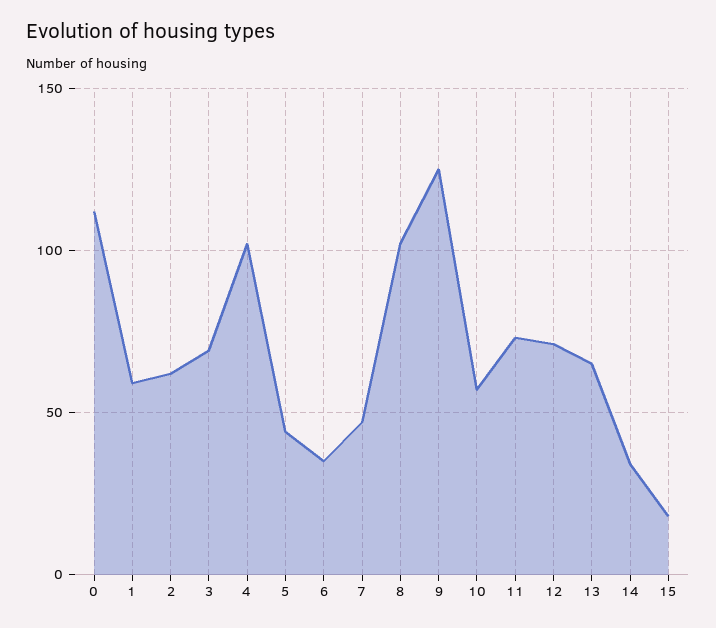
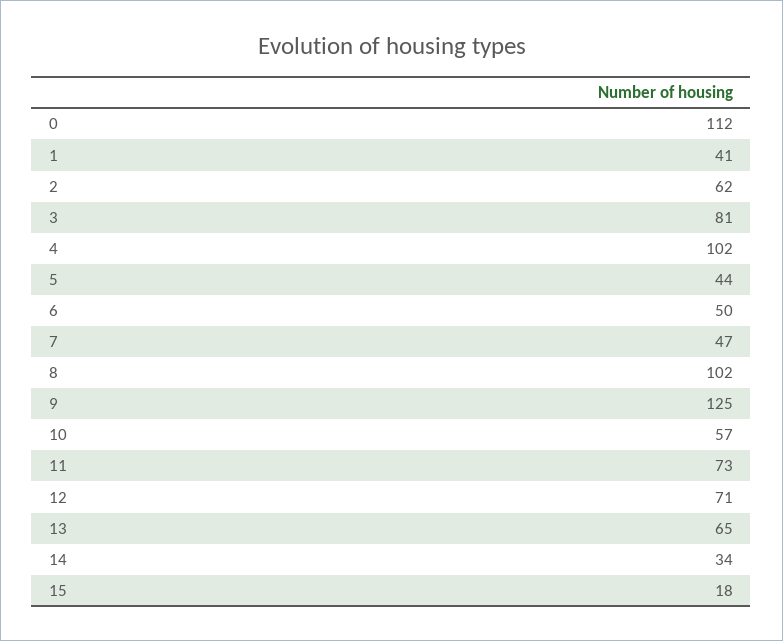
1: 60 -> 41
3: 70 -> 81
6: 35 -> 50

